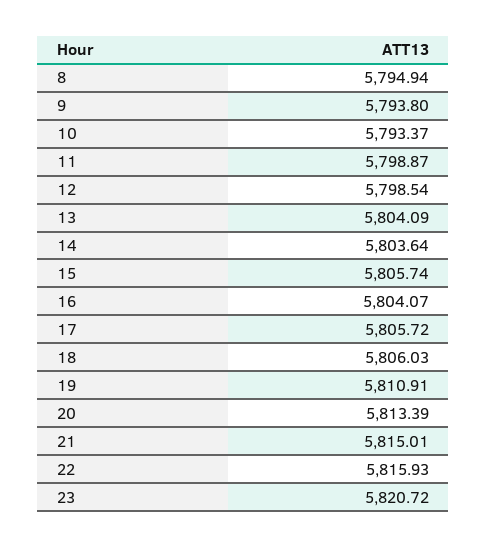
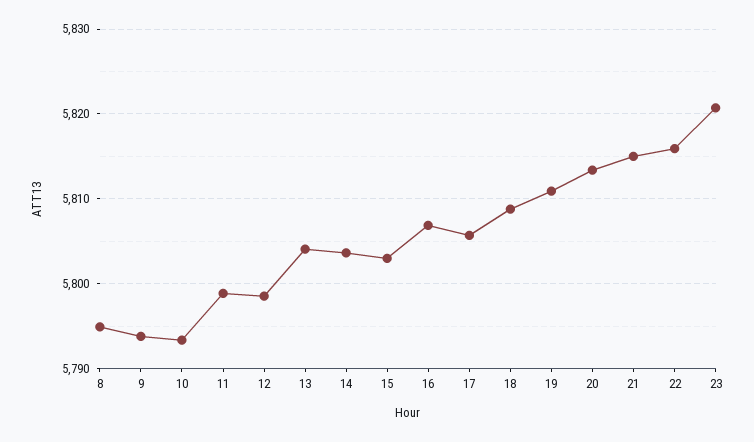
15: 5805.74 -> 5803
16: 5804.07 -> 5807
18: 5806.03 -> 5809

